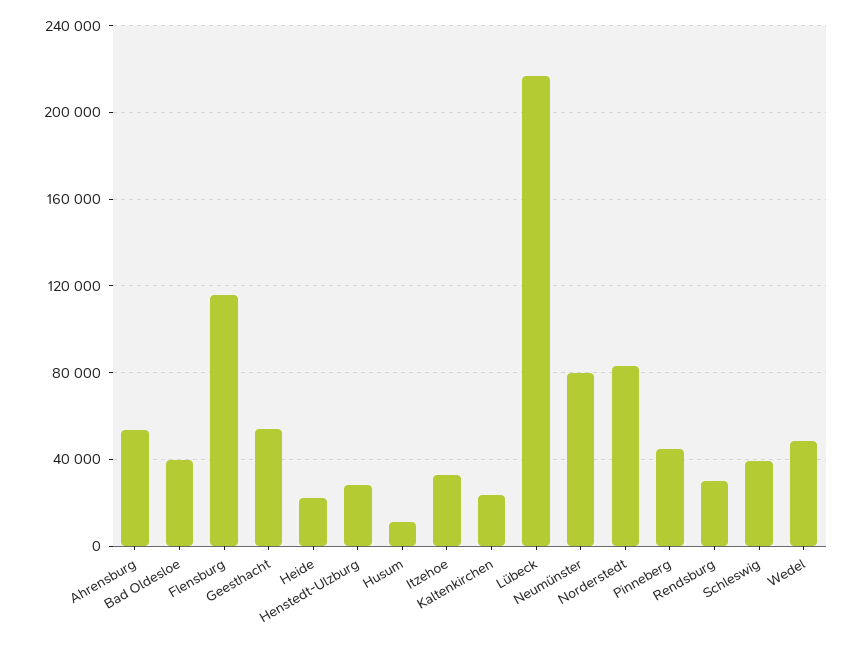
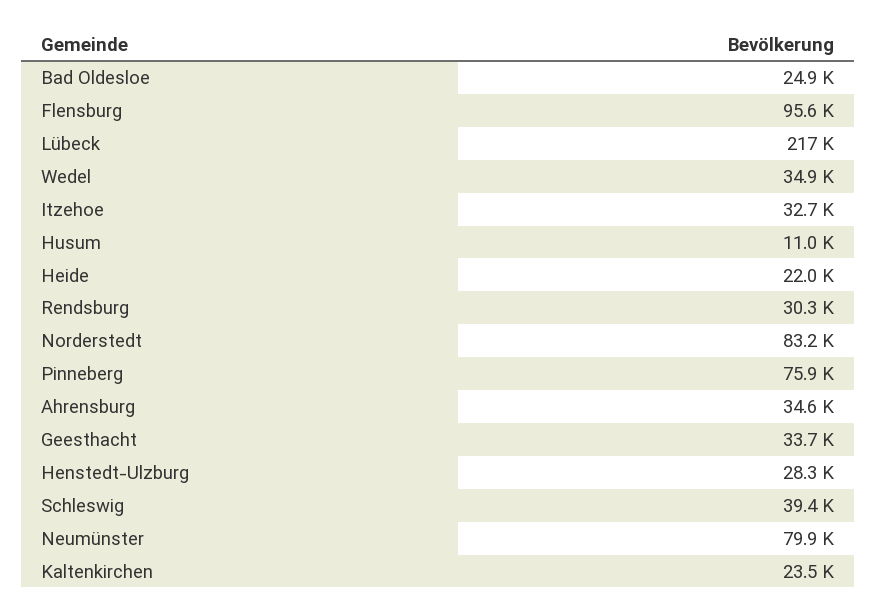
Ahrensburg: 55000 -> 34600
Bad Oldesloe: 40000 -> 24900
Flensburg: 115000 -> 95600
Geesthacht: 55000 -> 33700
Pinneberg: 45000 -> 75900
Wedel: 50000 -> 34900

